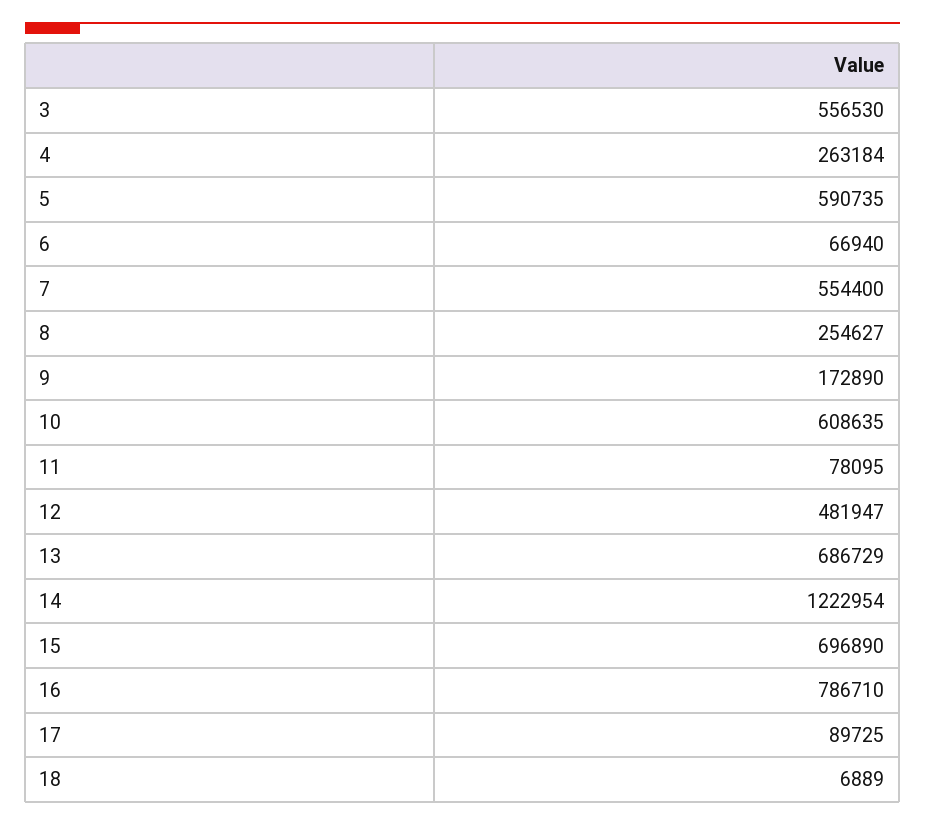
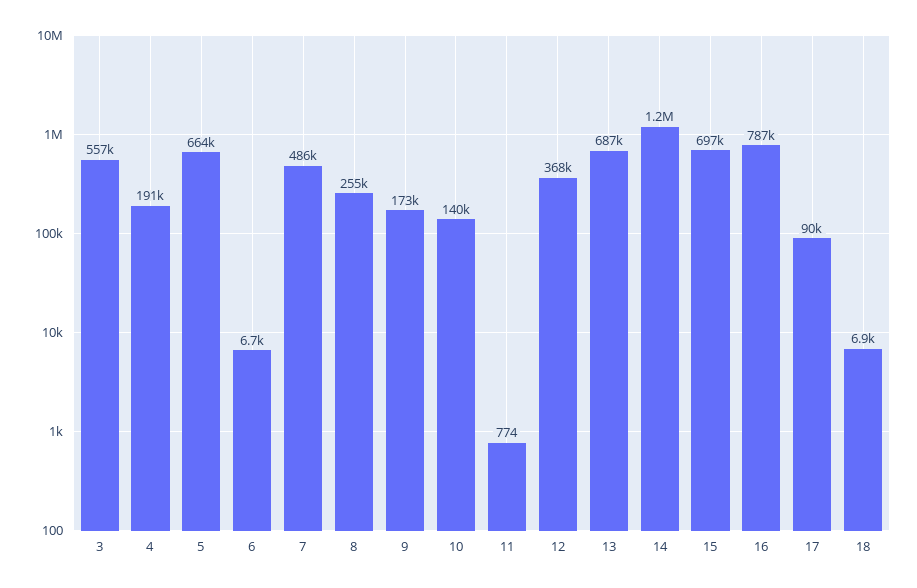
4: 263184 -> 191000
5: 590735 -> 664000
6: 66940 -> 6700
7: 554400 -> 486000
10: 608635 -> 140000
11: 78095 -> 774
12: 481947 -> 368000

